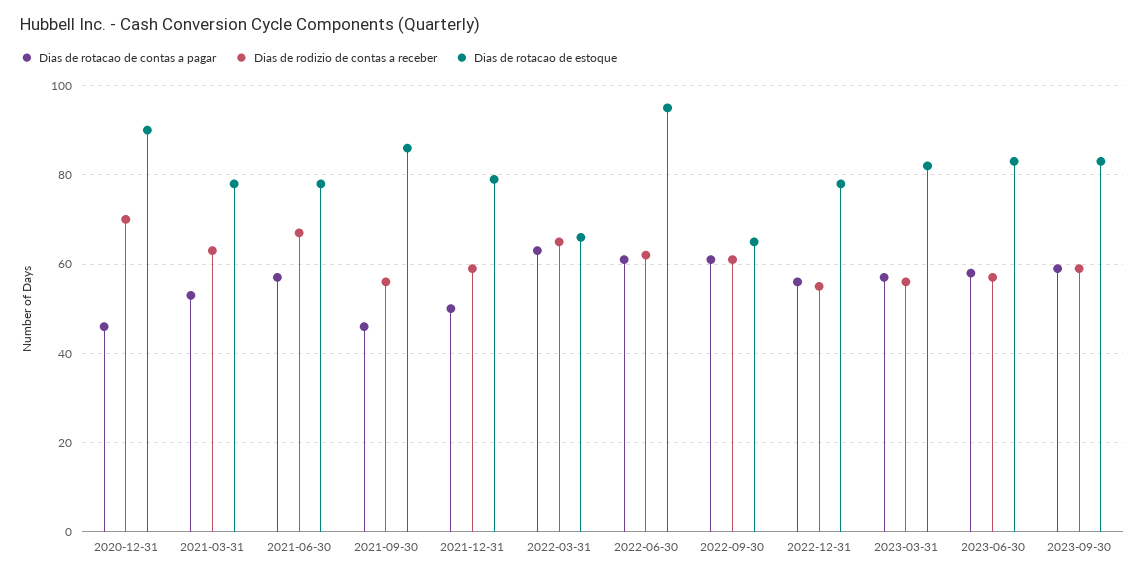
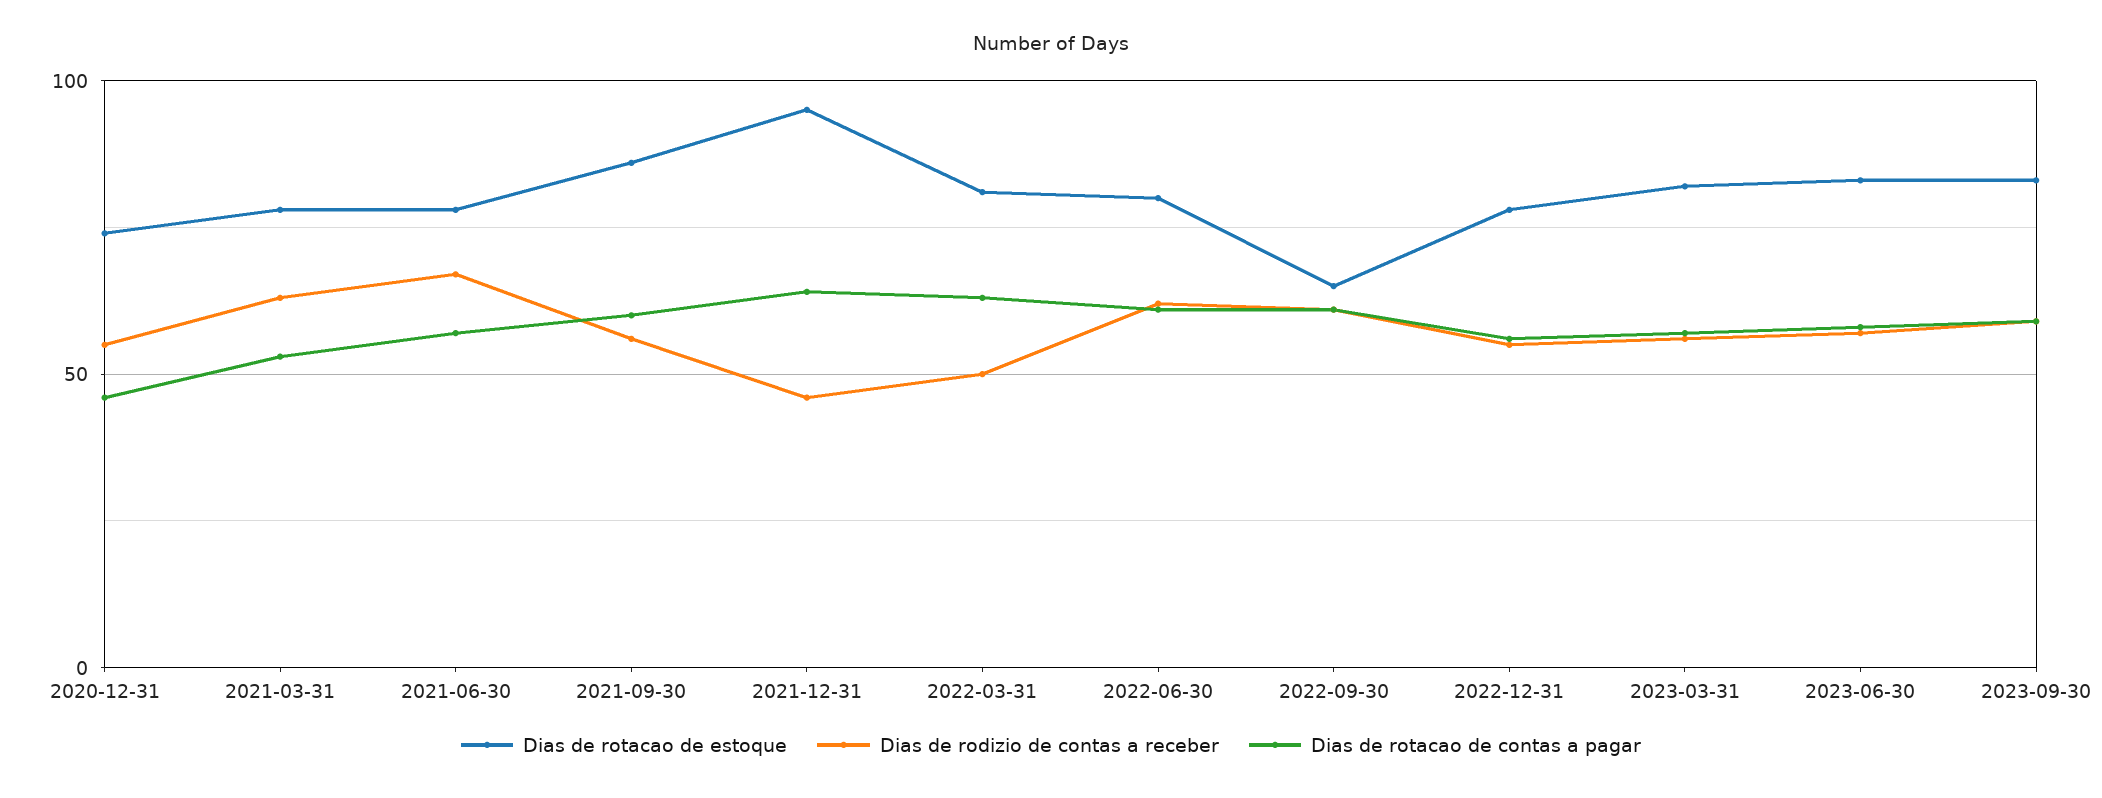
Dias de rodizio de contas a receber, 2020-12-31: 70 -> 55
Dias de rotacao de estoque, 2020-12-31: 90 -> 75
Dias de rotacao de contas a pagar, 2021-09-30: 45 -> 60
Dias de rotacao de contas a pagar, 2021-12-31: 50 -> 65
Dias de rodizio de contas a receber, 2021-12-31: 60 -> 45
Dias de rotacao de estoque, 2021-12-31: 80 -> 95
Dias de rodizio de contas a receber, 2022-03-31: 65 -> 50
Dias de rotacao de estoque, 2022-03-31: 65 -> 80
Dias de rotacao de estoque, 2022-06-30: 95 -> 80

